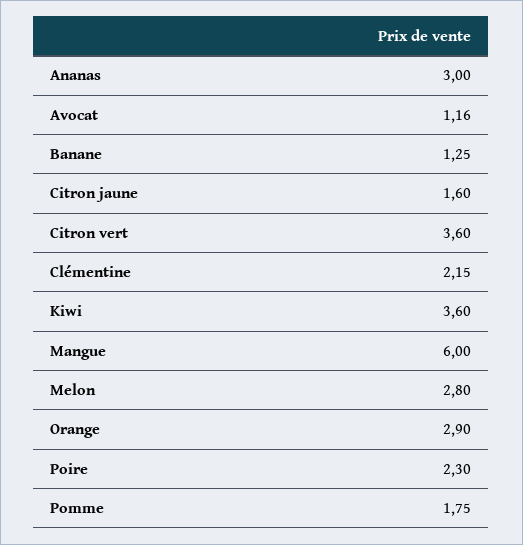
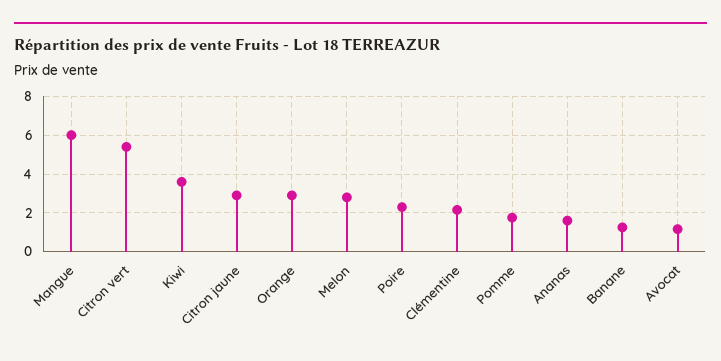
Ananas: 3 -> 1.5
Citron jaune: 1.6 -> 3
Citron vert: 3.6 -> 5.5

